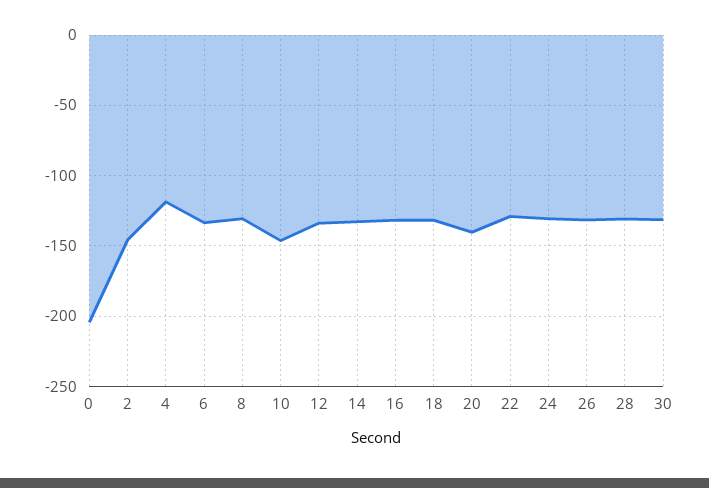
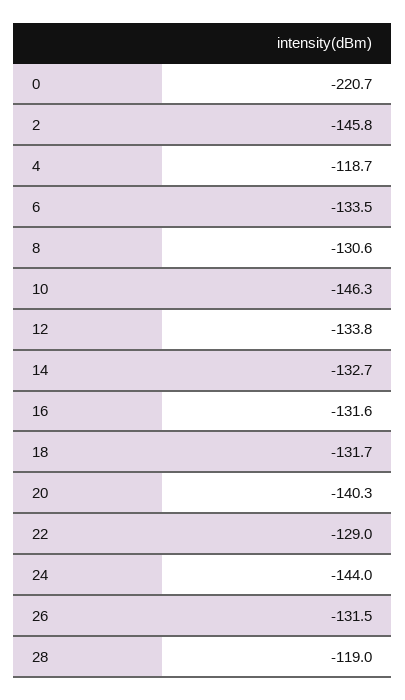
0: -205 -> -220.7
24: -130 -> -144
28: -130 -> -119
30: -130 -> none

